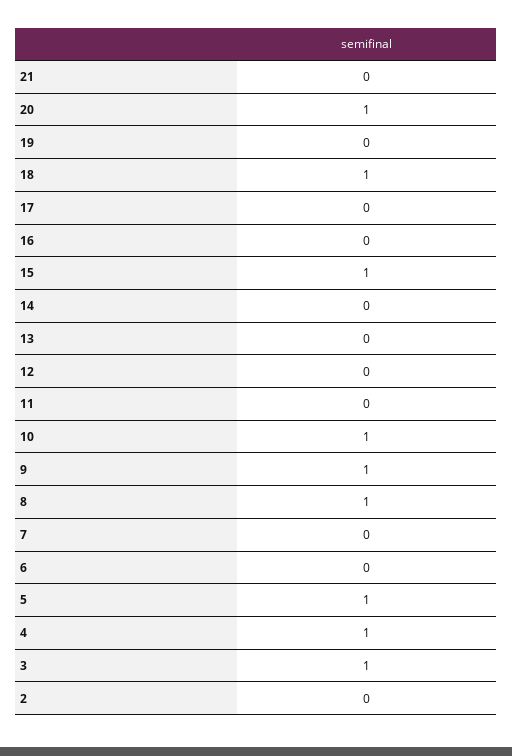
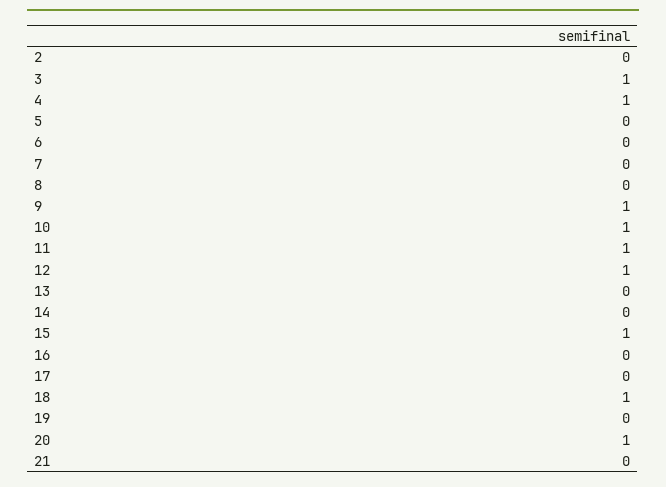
12: 0 -> 1
11: 0 -> 1
8: 1 -> 0
5: 1 -> 0

